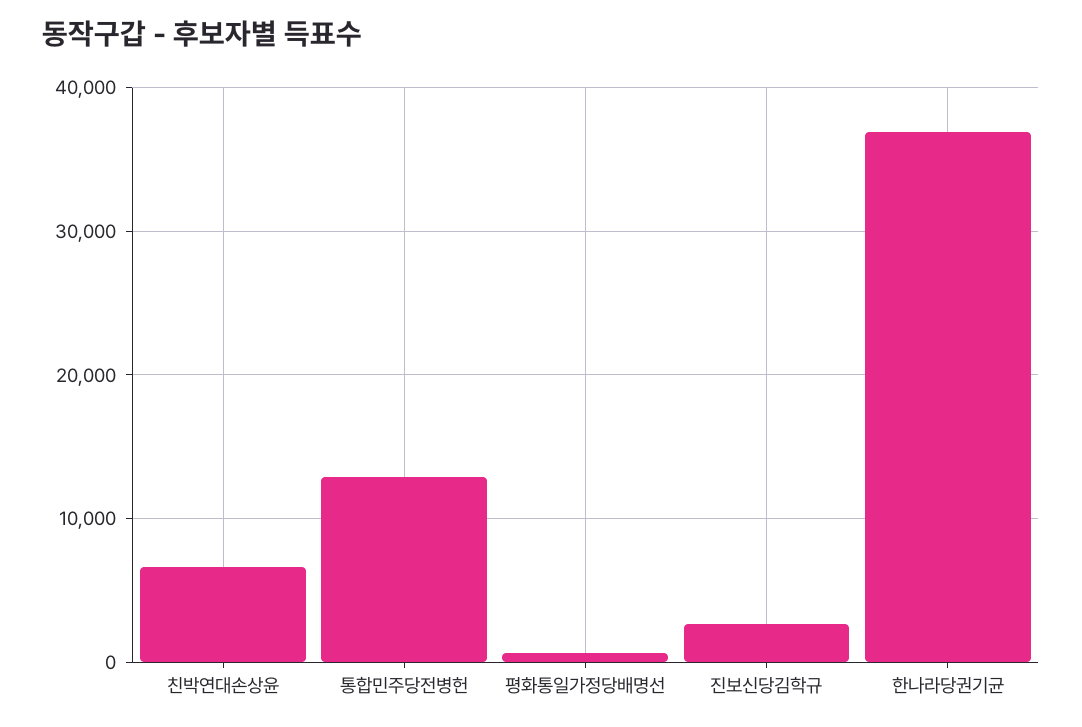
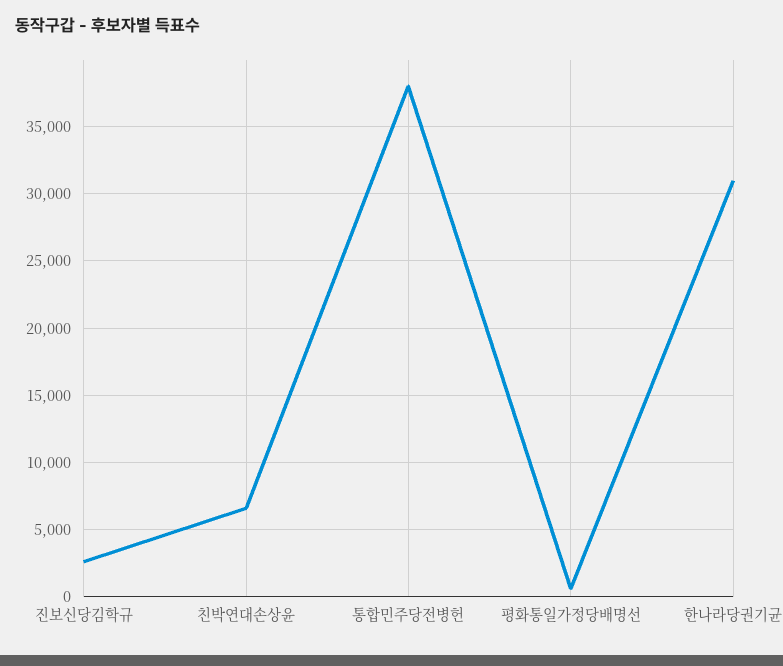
통합민주당전병헌: 13000 -> 38000
한나라당권기균: 37000 -> 31000

